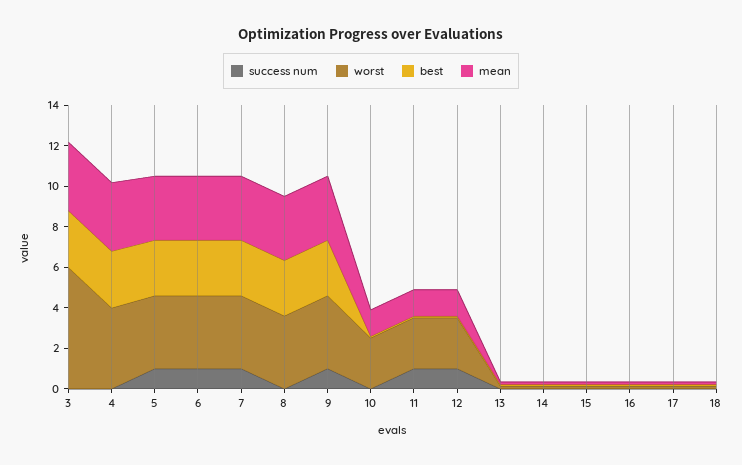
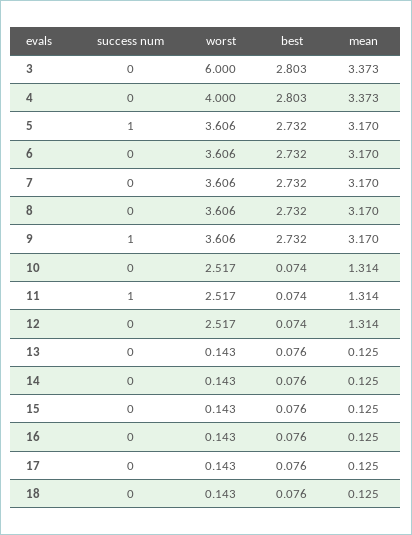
success num, 6: 1 -> 0
success num, 7: 1 -> 0
success num, 12: 1 -> 0

